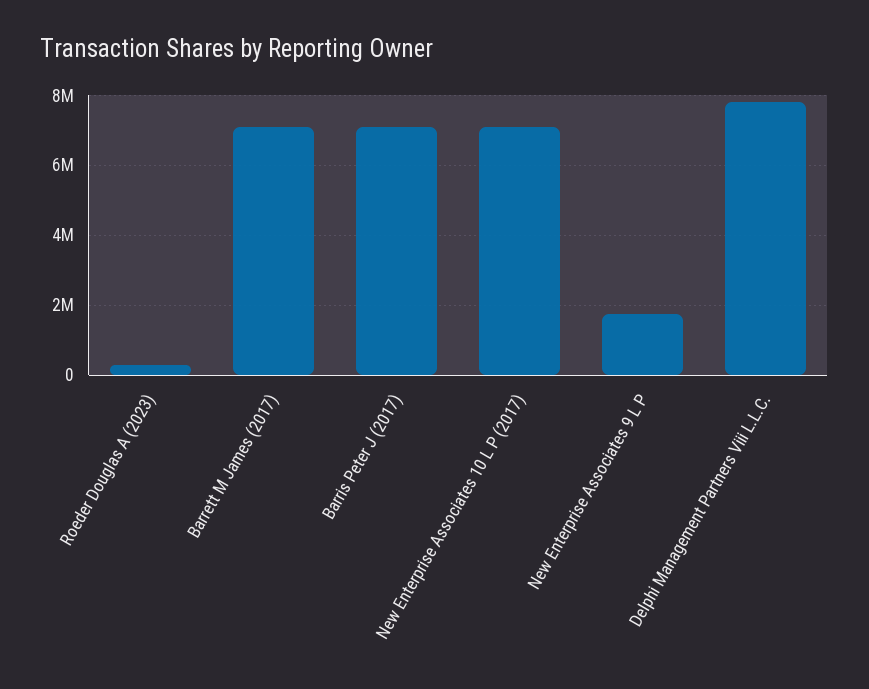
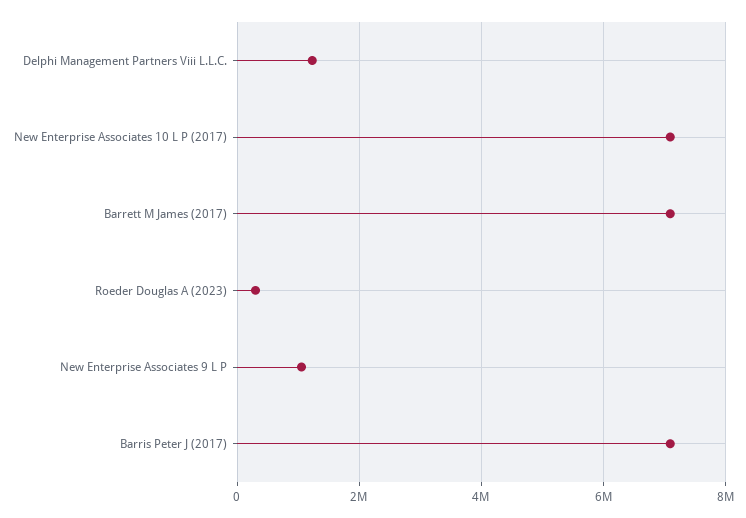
New Enterprise Associates 9 L P: 1800000 -> 1000000
Delphi Management Partners Viii L.L.C.: 7800000 -> 1200000

